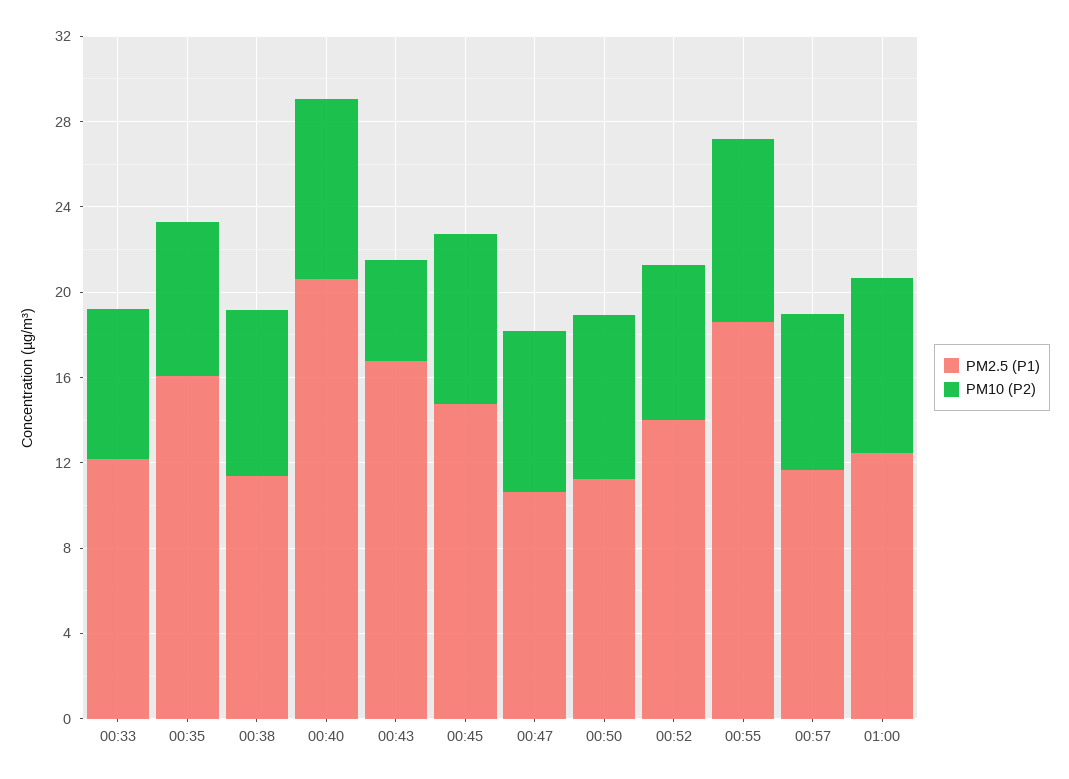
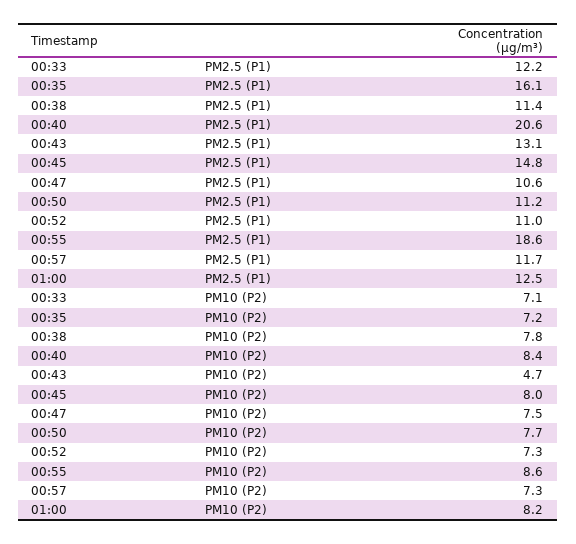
PM2.5 (P1), 00:43: 17 -> 13.1
PM2.5 (P1), 00:52: 14 -> 11

